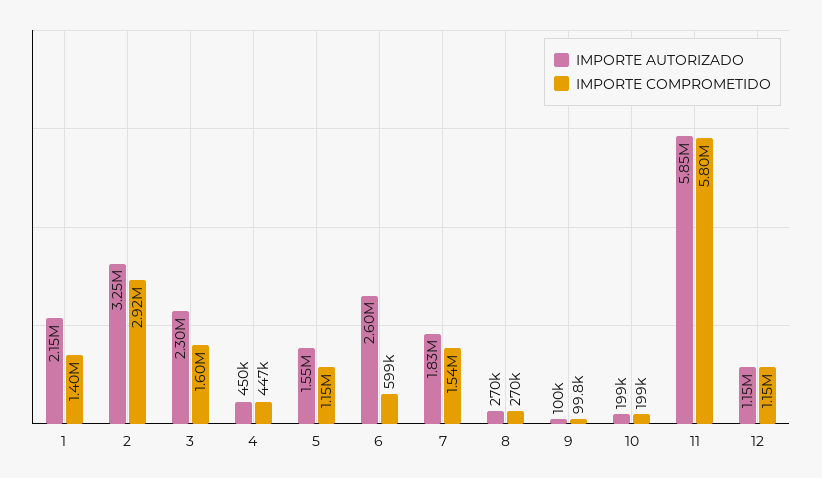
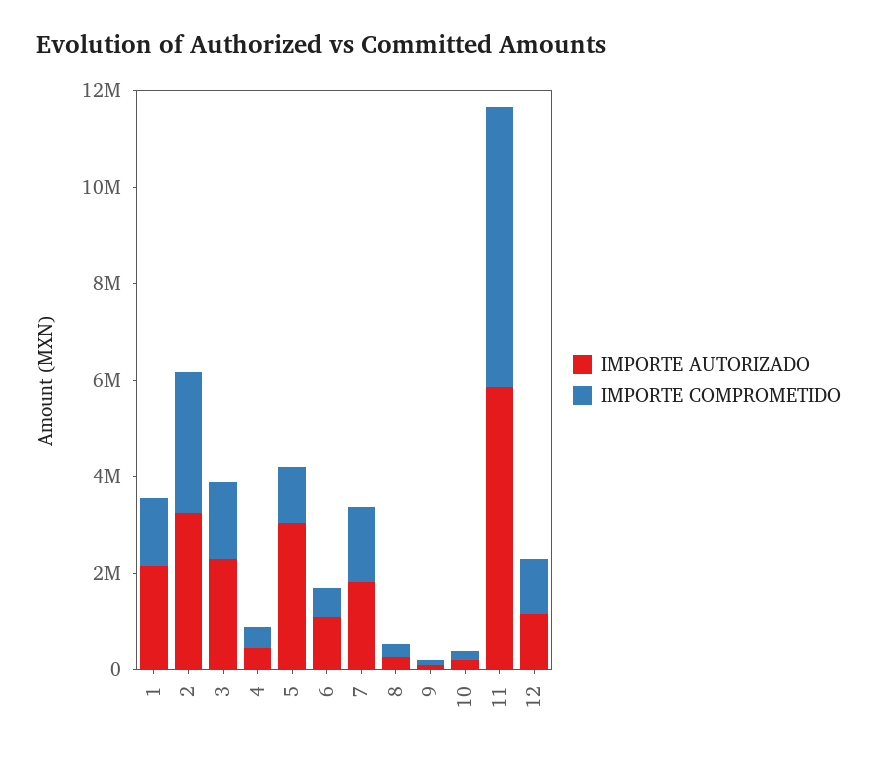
IMPORTE AUTORIZADO, 5: 1550000 -> 3000000
IMPORTE AUTORIZADO, 6: 2600000 -> 1000000

